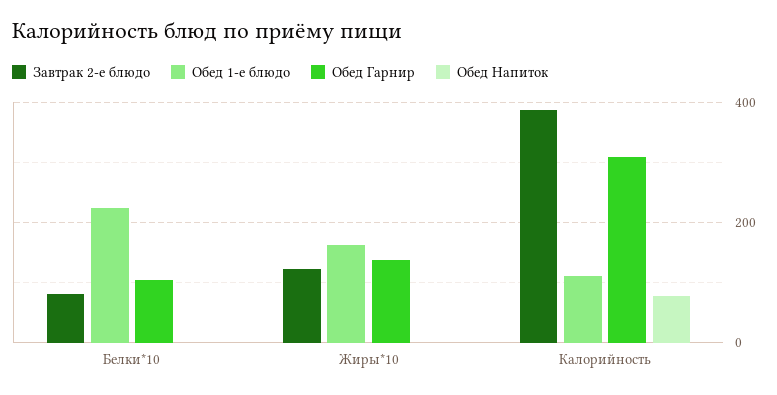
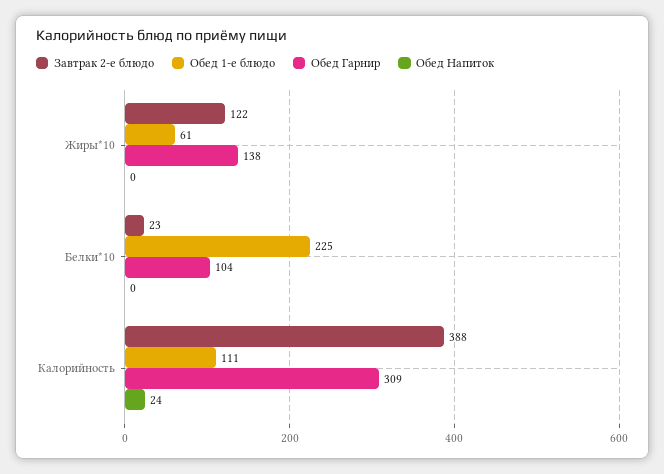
Завтрак 2-е блюдо, Белки*10: 80 -> 23
Обед 1-е блюдо, Жиры*10: 160 -> 61
Обед Напиток, Калорийность: 80 -> 24

